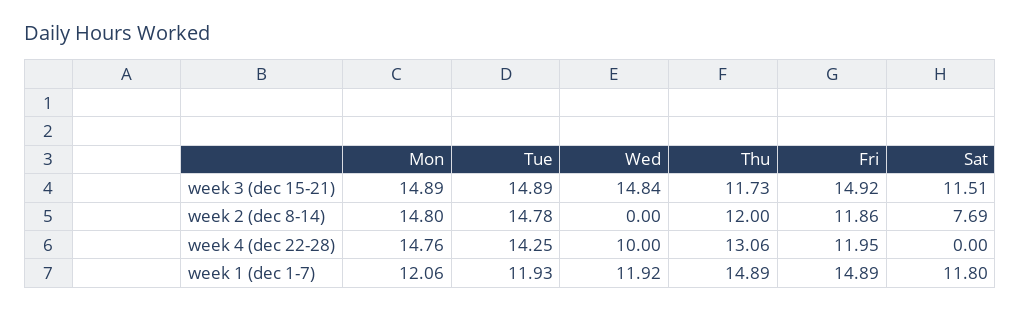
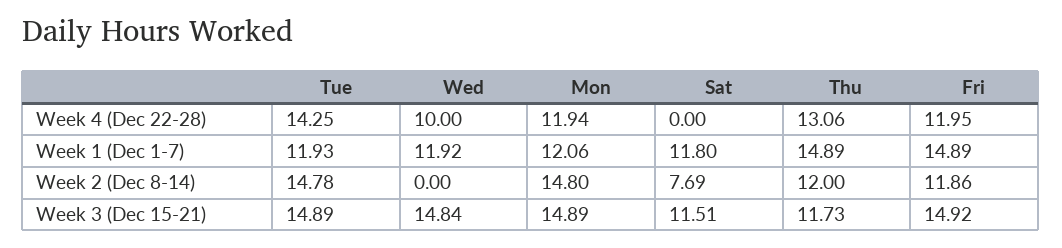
Mon, week 4 (dec 22-28): 14.76 -> 11.94

